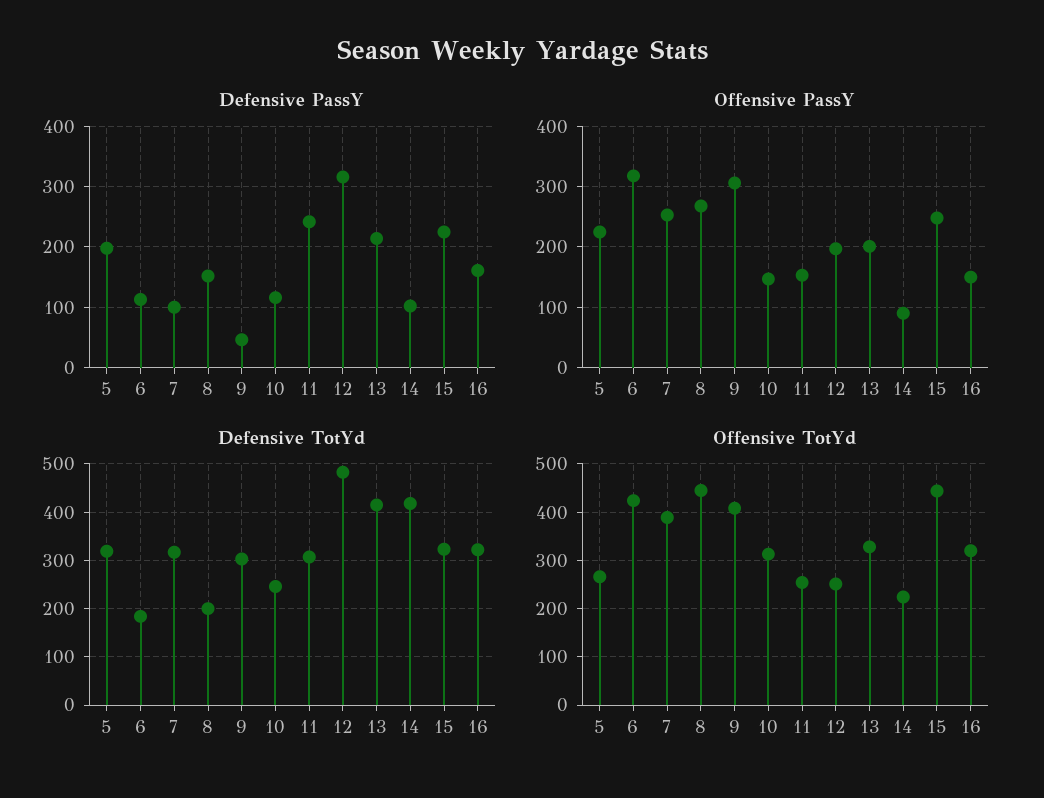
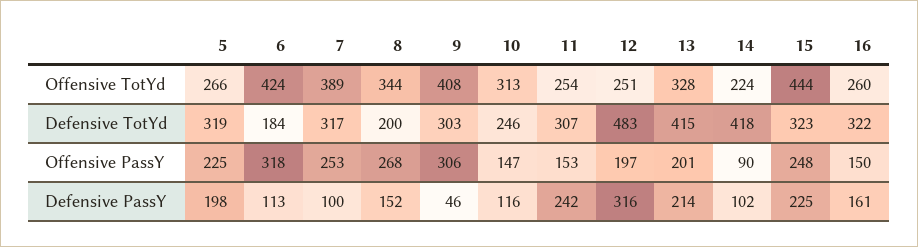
Offensive TotYd, 8: 440 -> 344
Offensive TotYd, 16: 320 -> 260

